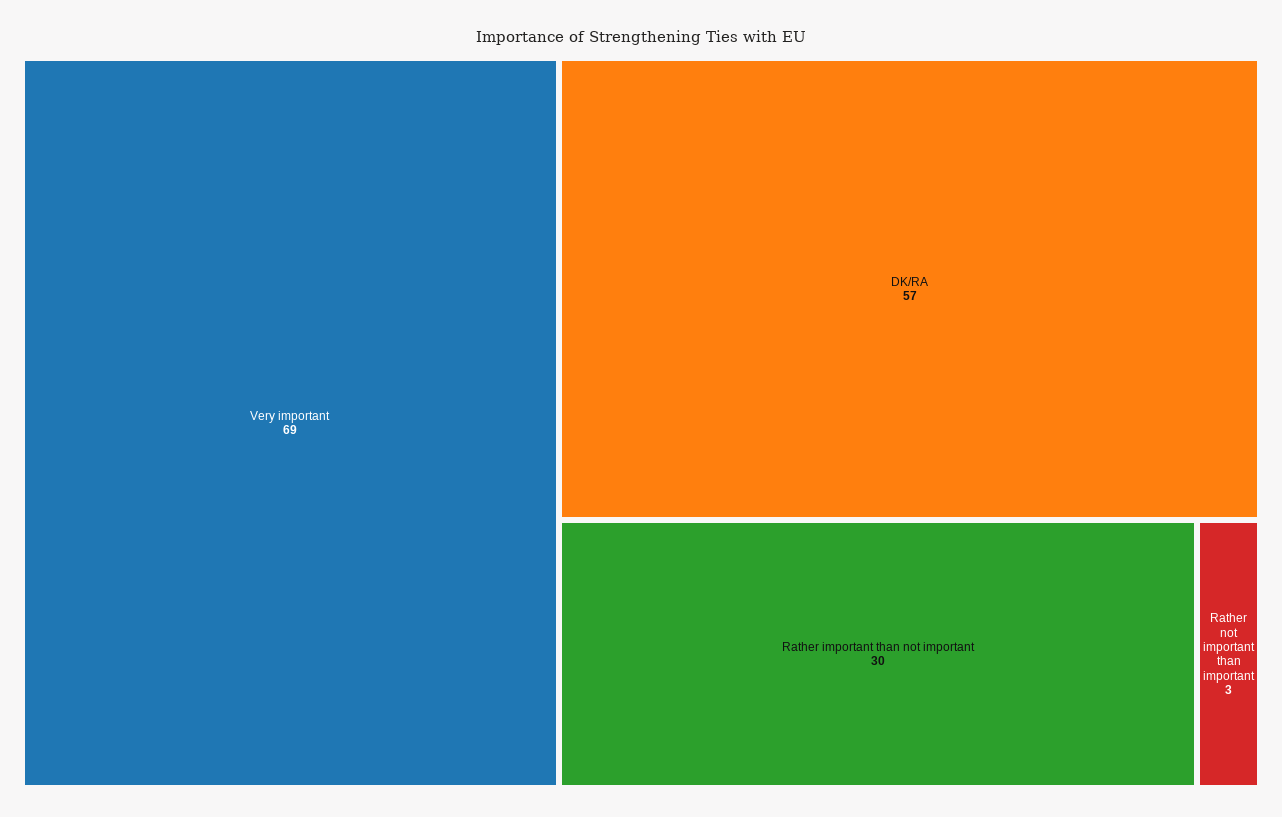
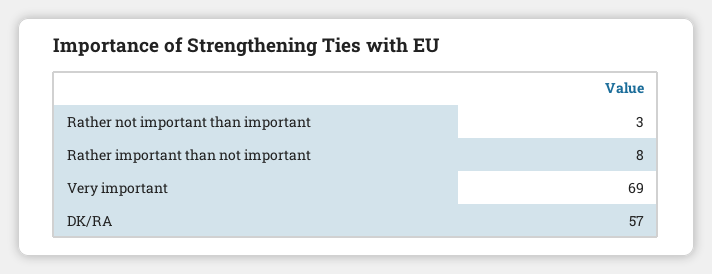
Rather important than not important: 30 -> 8

